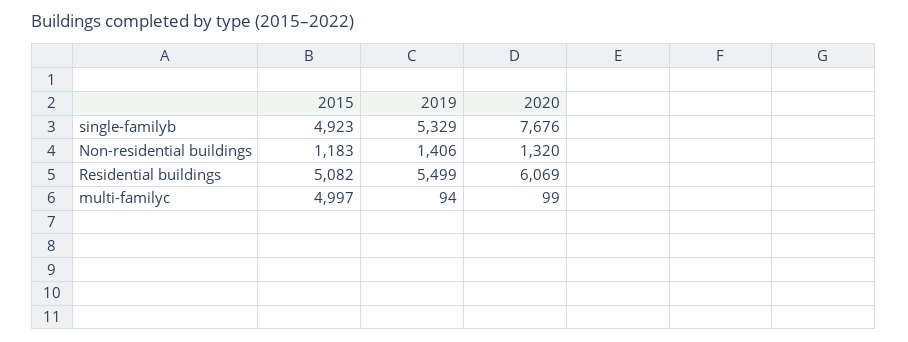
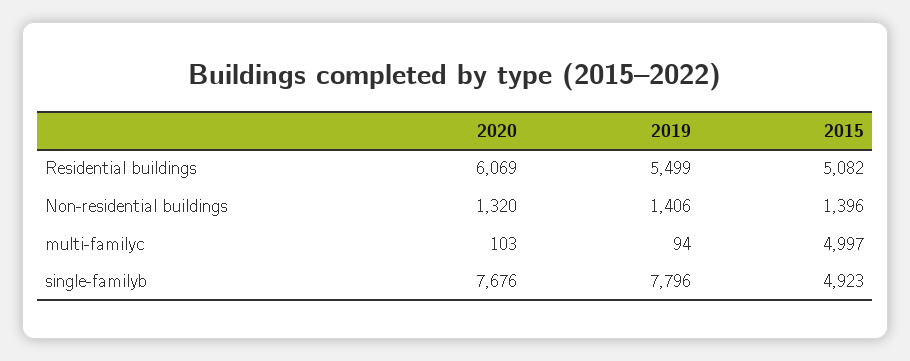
2019, single-familyb: 5329 -> 7796
2015, Non-residential buildings: 1183 -> 1396
2020, multi-familyc: 99 -> 103

